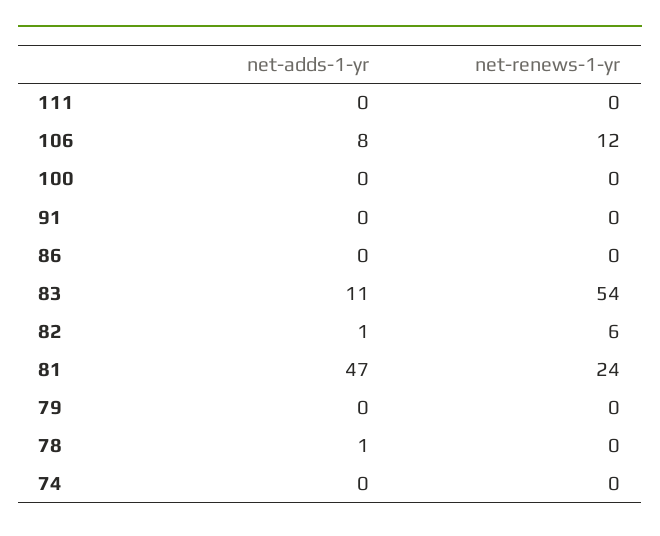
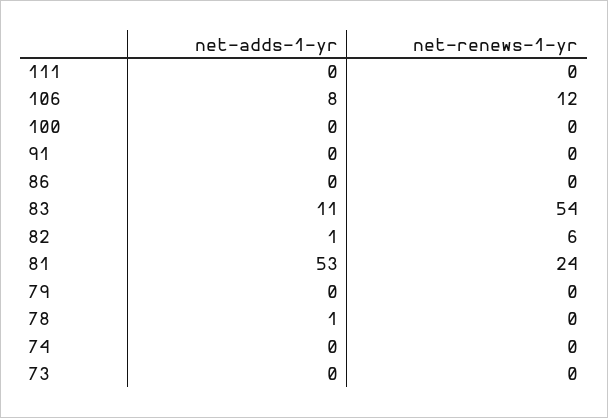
net-adds-1-yr, 81: 47 -> 53
net-adds-1-yr, 73: none -> 0
net-renews-1-yr, 73: none -> 0

